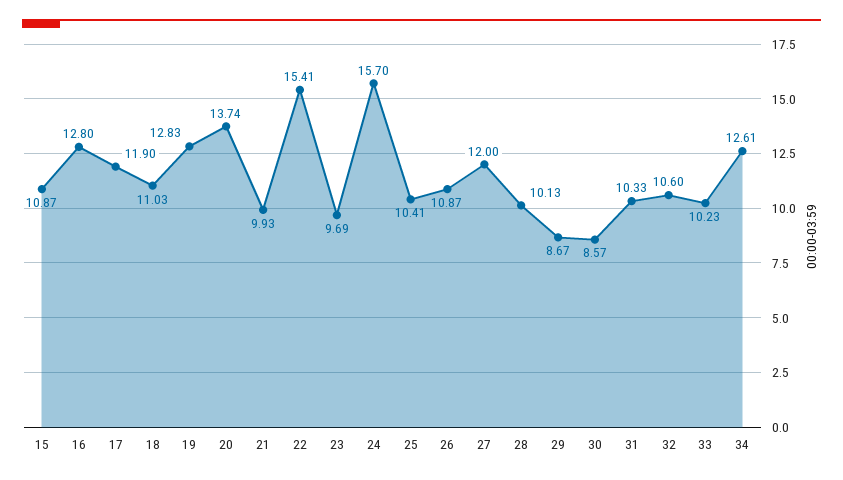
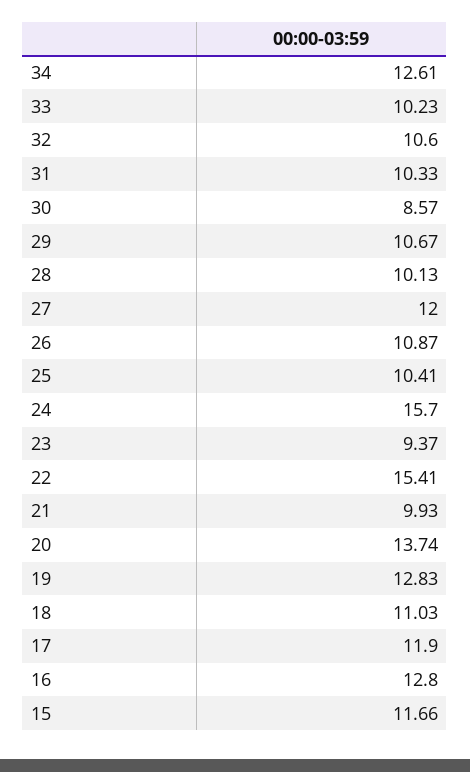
15: 10.87 -> 11.66
23: 9.69 -> 9.37
29: 8.67 -> 10.67

